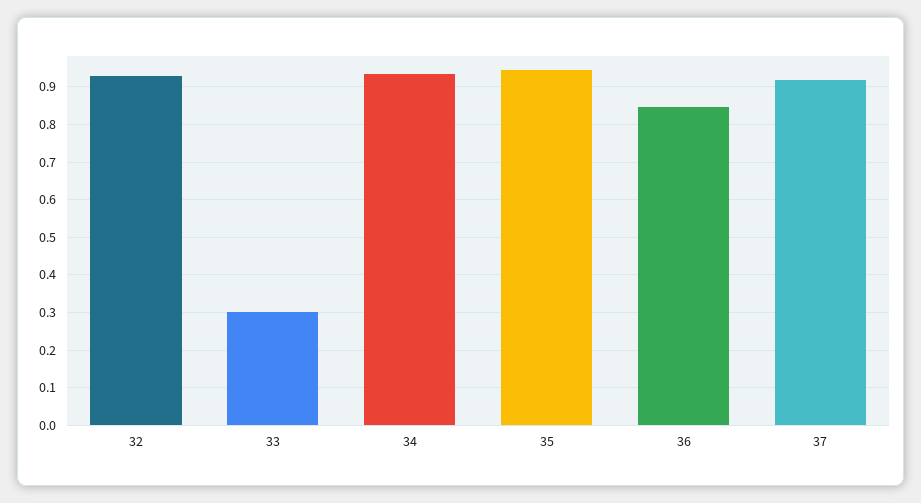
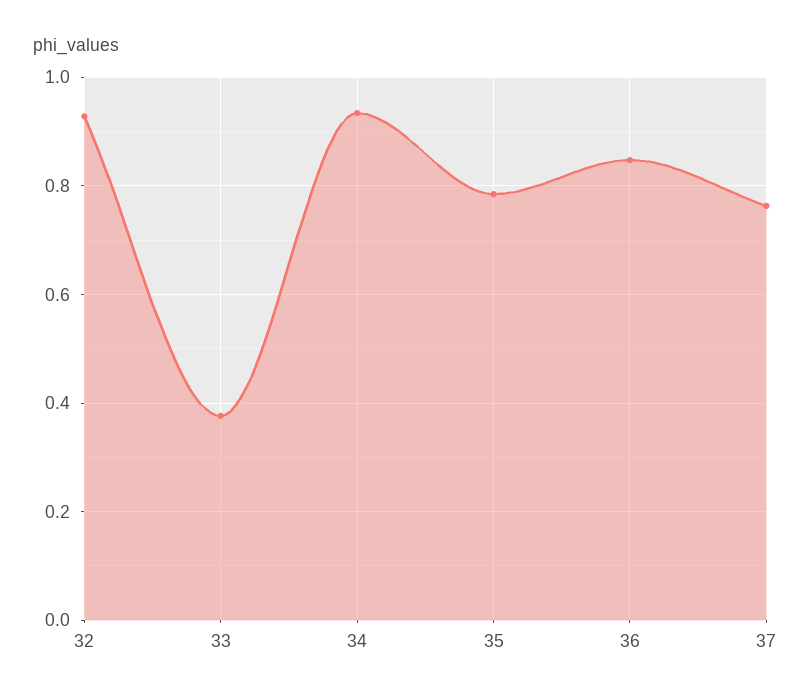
33: 0.3 -> 0.38
35: 0.94 -> 0.78
37: 0.92 -> 0.76

